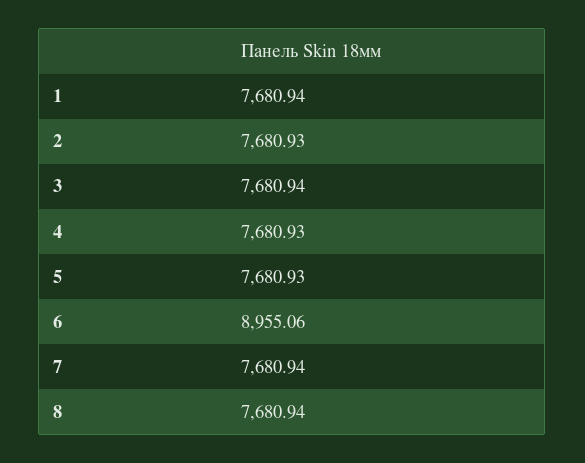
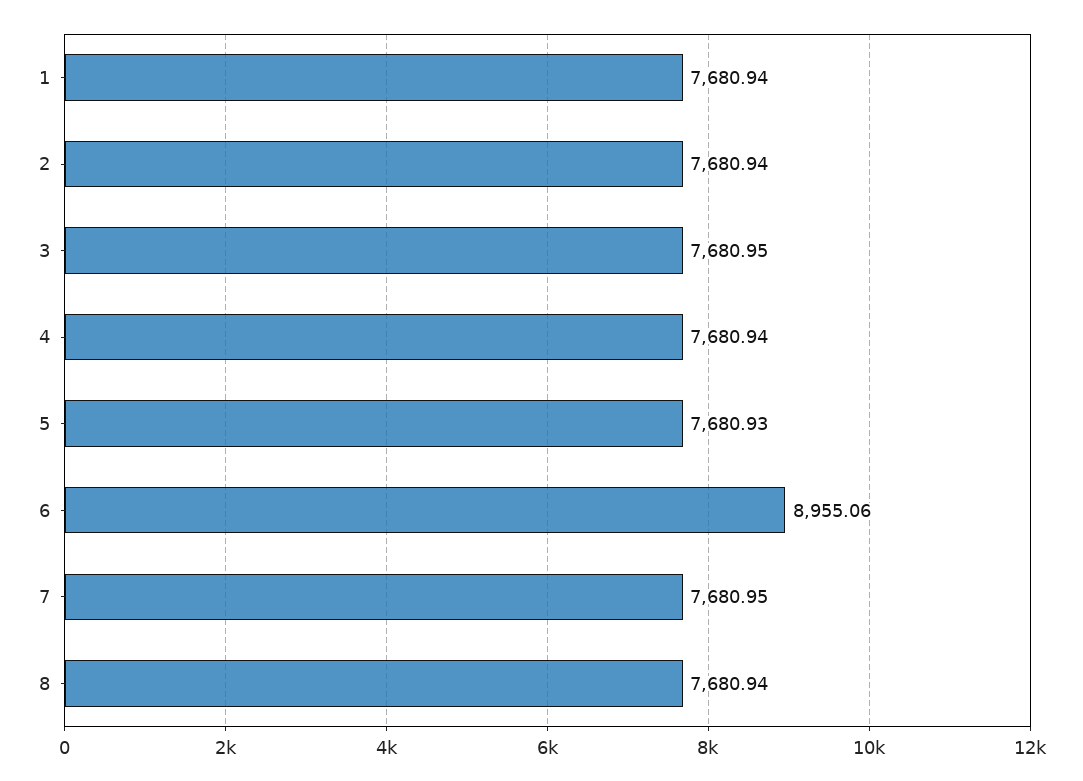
2: 7680.93 -> 7680.94
3: 7680.94 -> 7680.95
4: 7680.93 -> 7680.94
7: 7680.94 -> 7680.95

